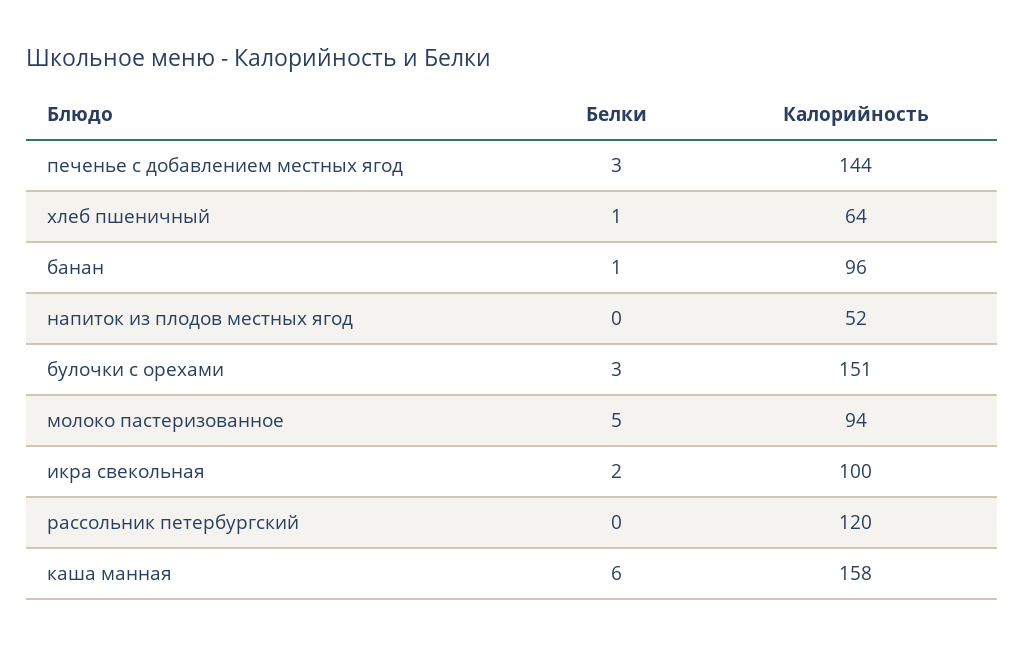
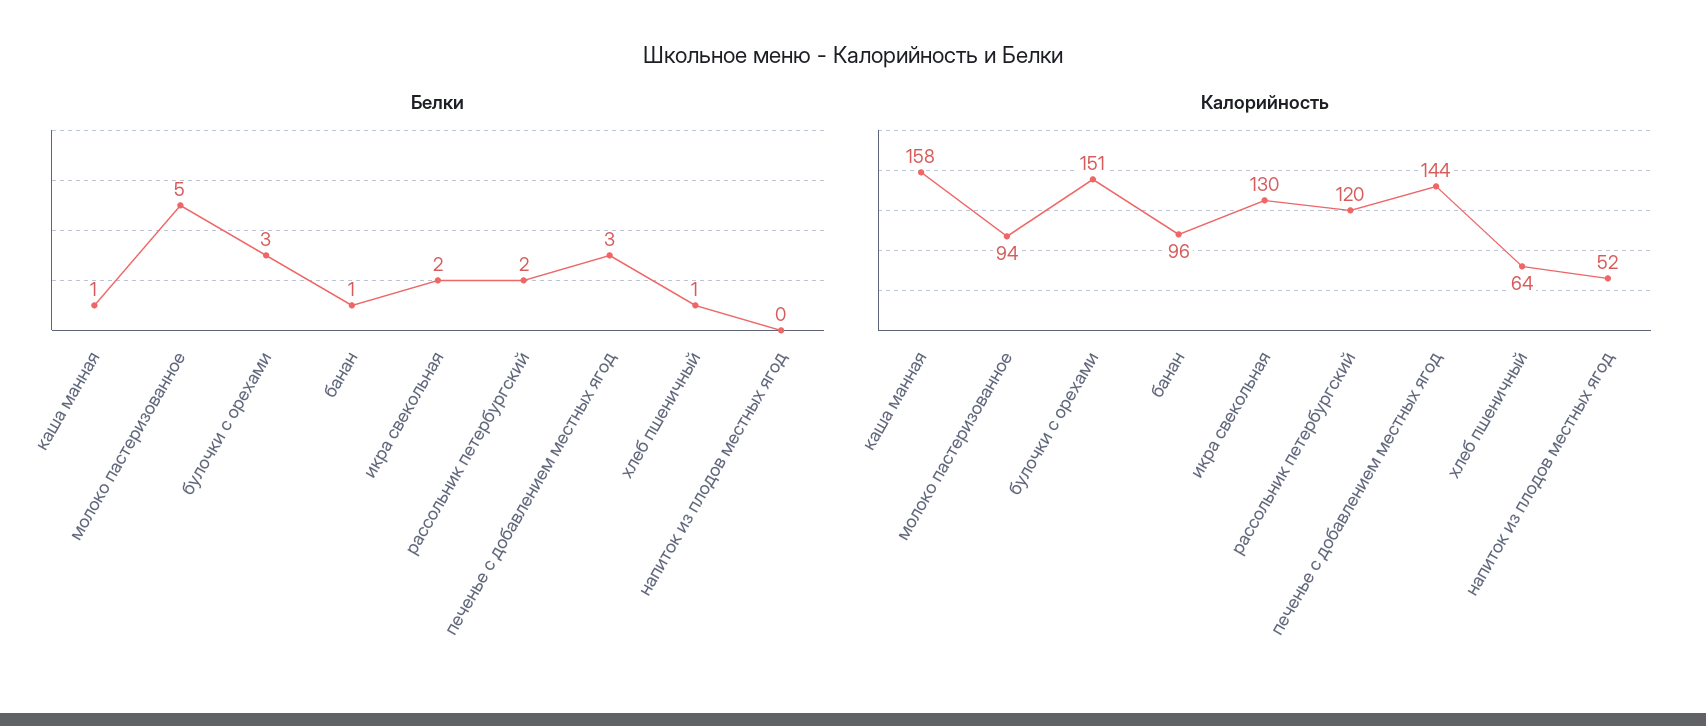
Калорийность, икра свекольная: 100 -> 130
Белки, рассольник петербургский: 0 -> 2
Белки, каша манная: 6 -> 1

